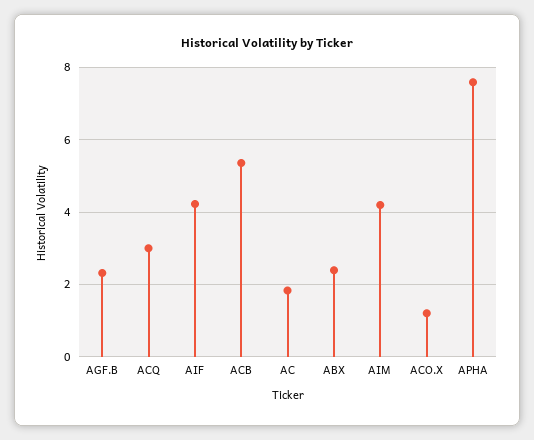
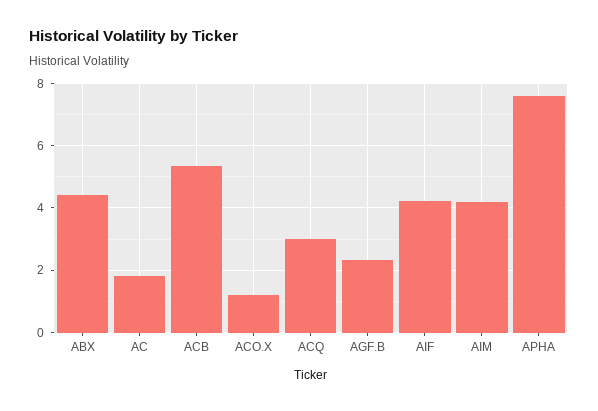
ABX: 2.4 -> 4.4

